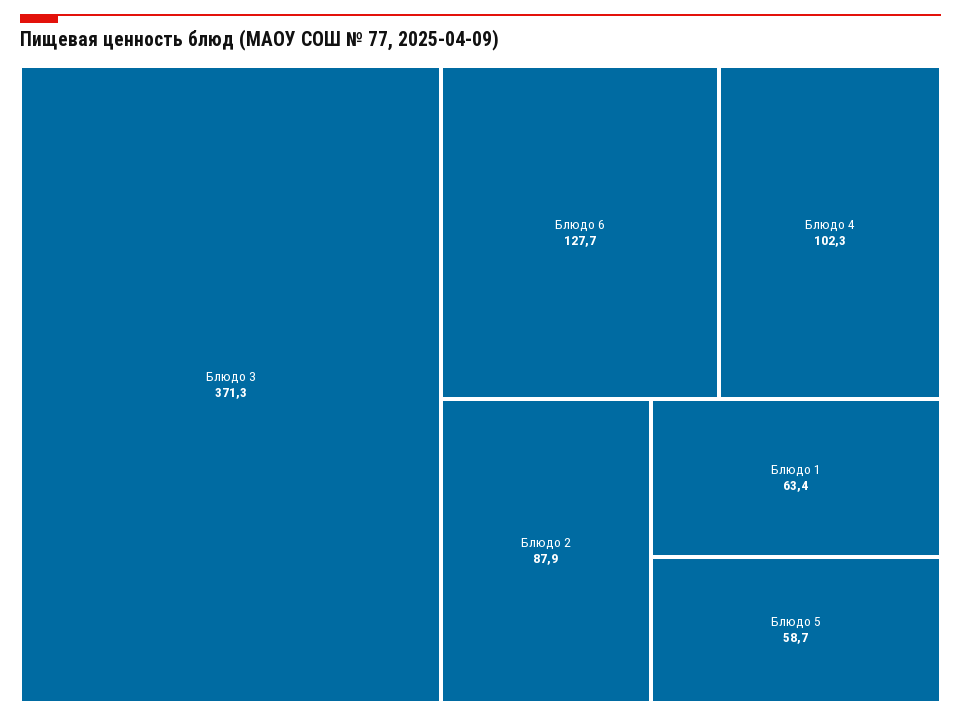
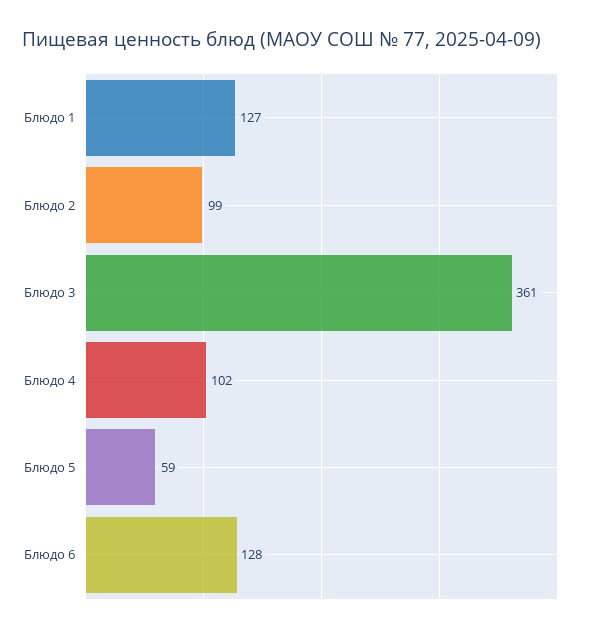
Блюдо 3: 371.3 -> 361
Блюдо 2: 87.9 -> 99
Блюдо 1: 63.4 -> 127

